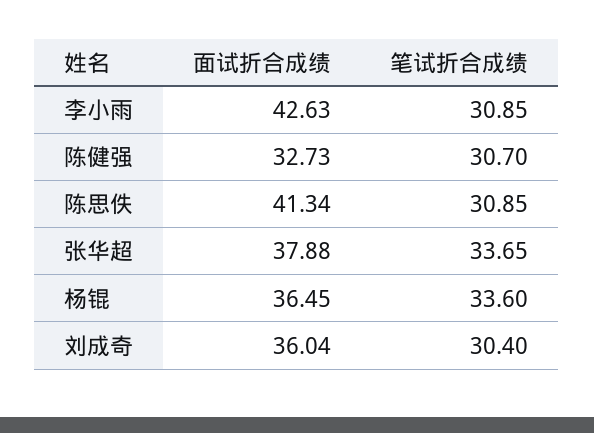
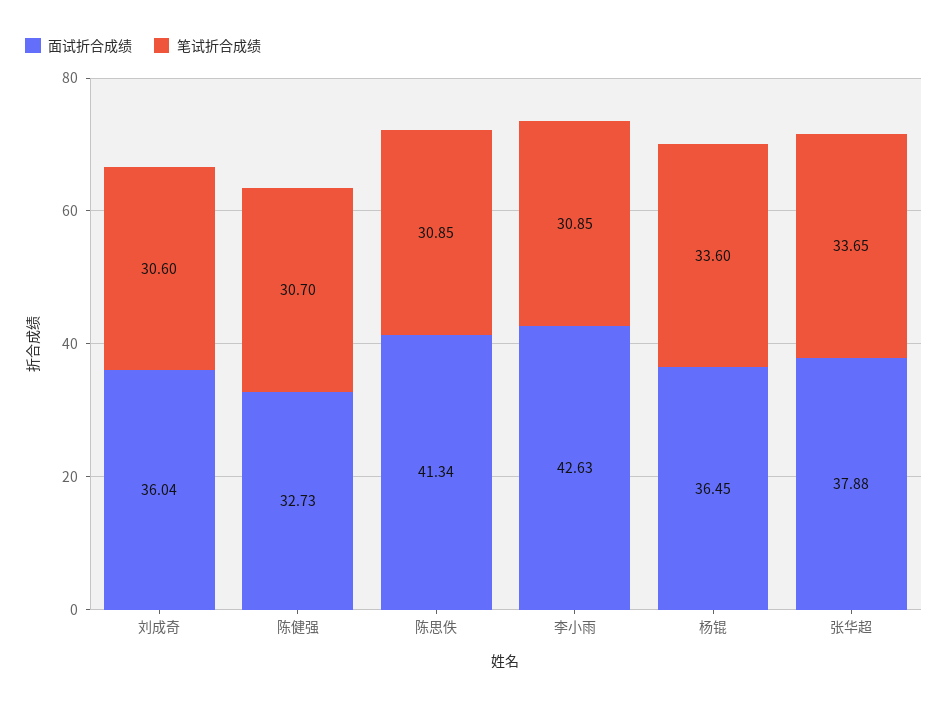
笔试折合成绩, 刘成奇: 30.4 -> 30.6

